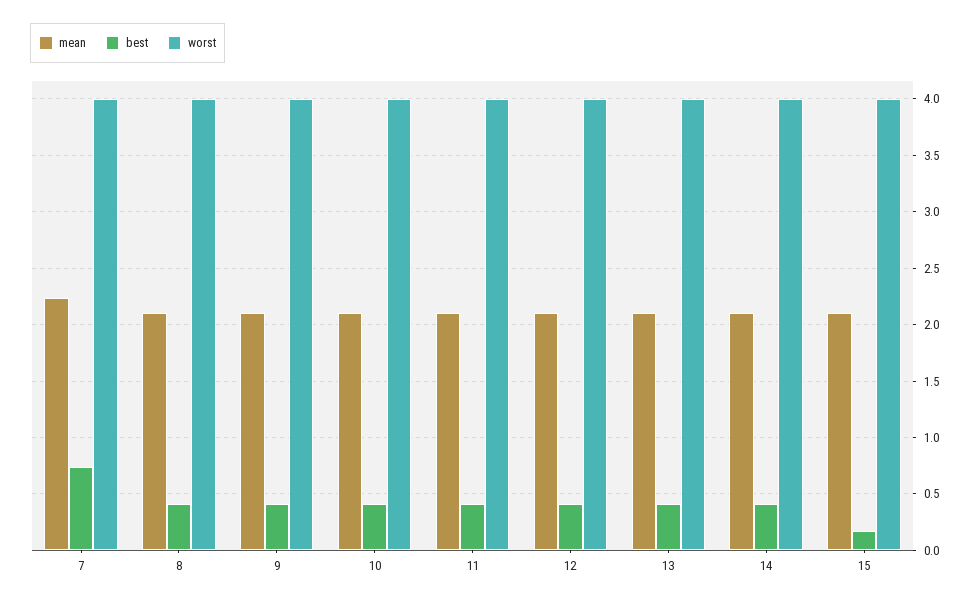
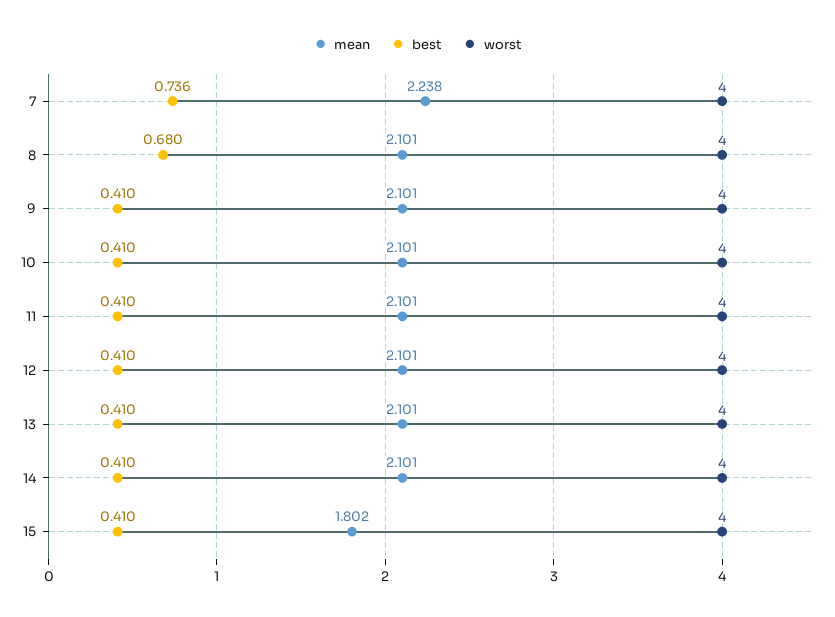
best, 8: 0.4 -> 0.68
mean, 15: 2.1 -> 1.802
best, 15: 0.2 -> 0.41

